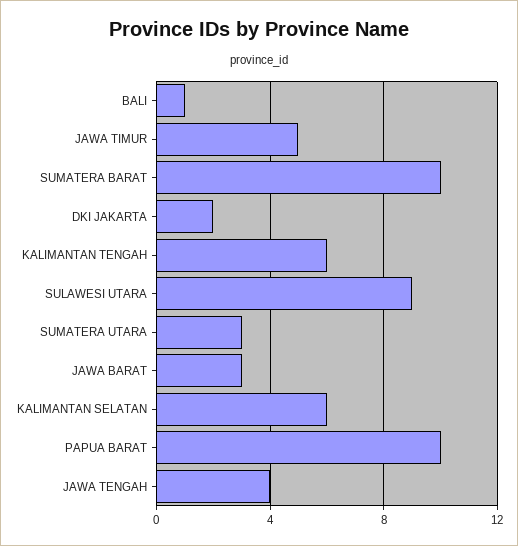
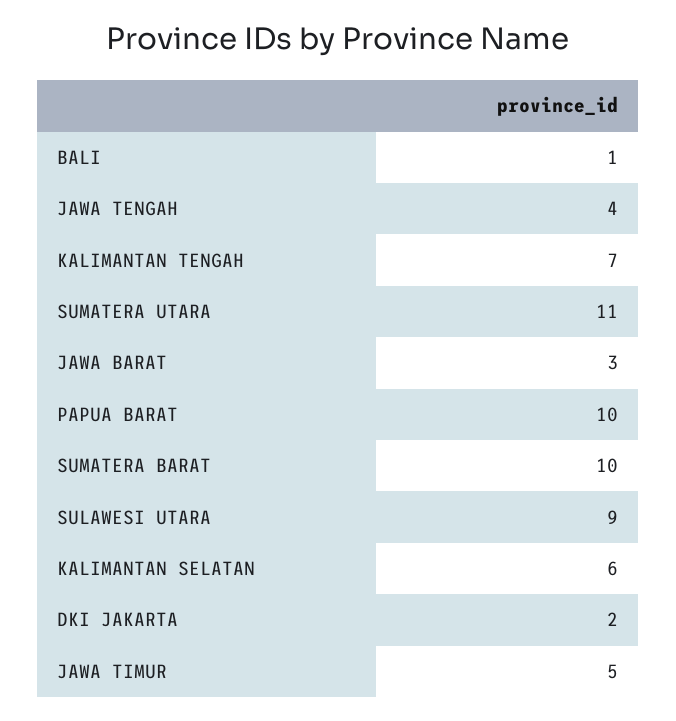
KALIMANTAN TENGAH: 6 -> 7
SUMATERA UTARA: 3 -> 11

